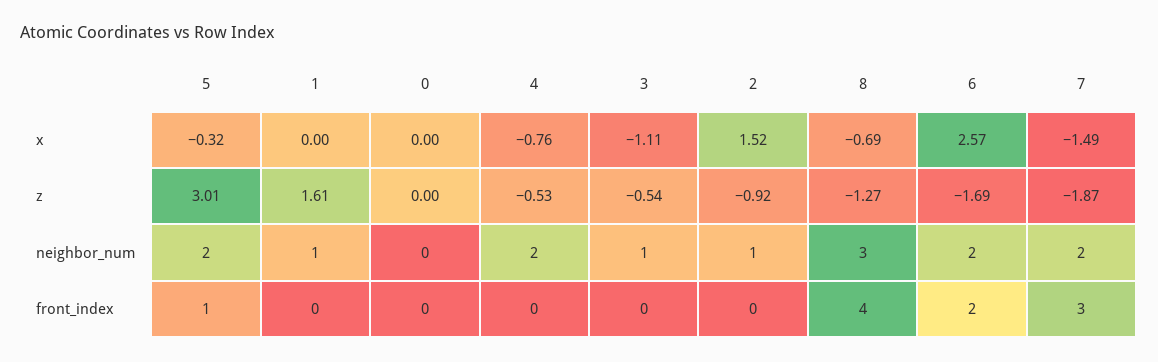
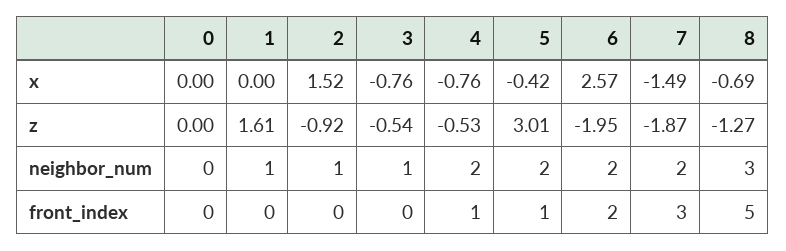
5, x: -0.32 -> -0.42
3, x: -1.11 -> -0.76
6, z: -1.69 -> -1.95
4, front_index: 0 -> 1
8, front_index: 4 -> 5

